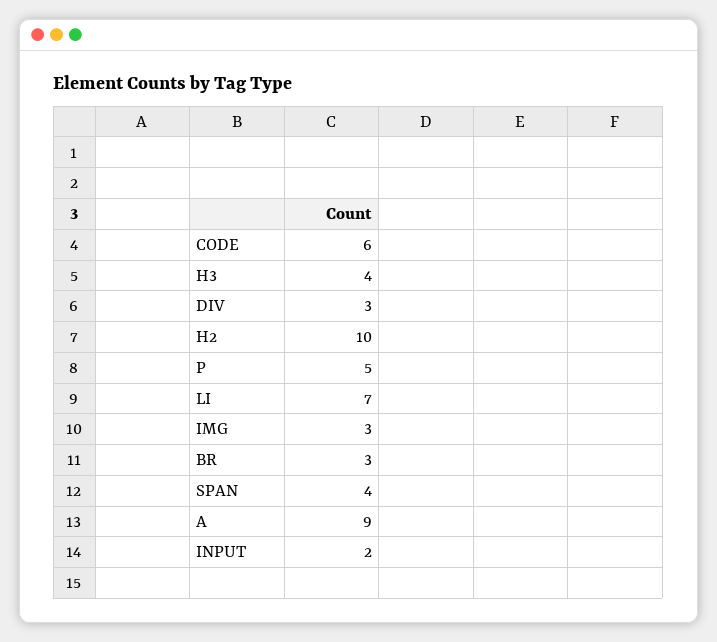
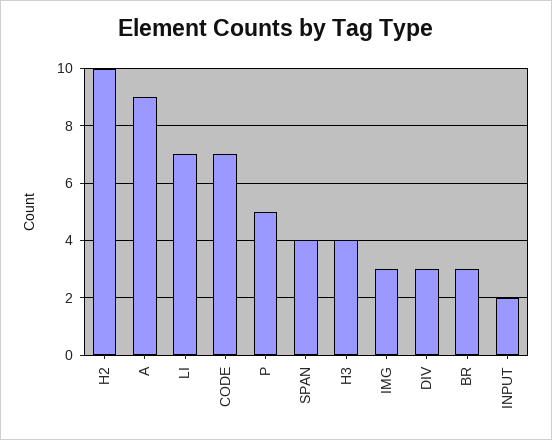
CODE: 6 -> 7

